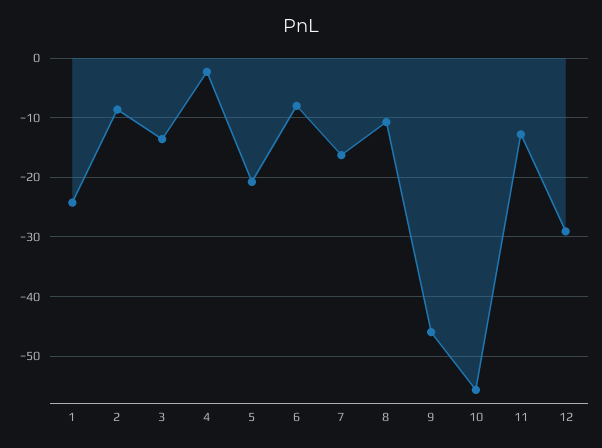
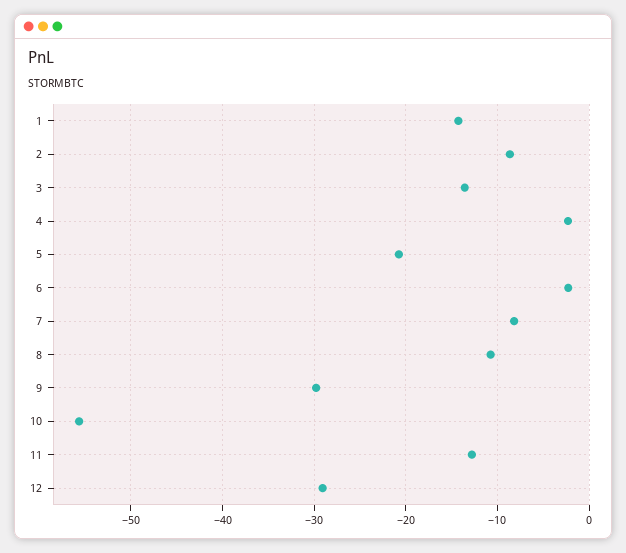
1: -24 -> -14
6: -8 -> -2
7: -16 -> -8
9: -46 -> -30

